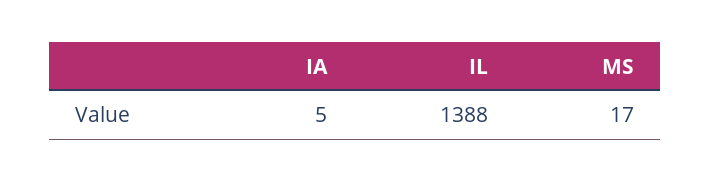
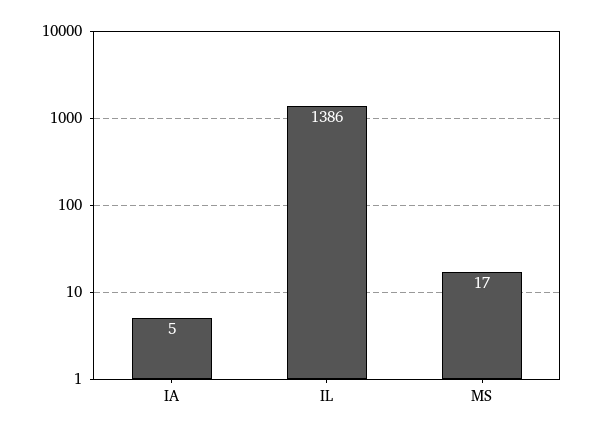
IL: 1388 -> 1386

